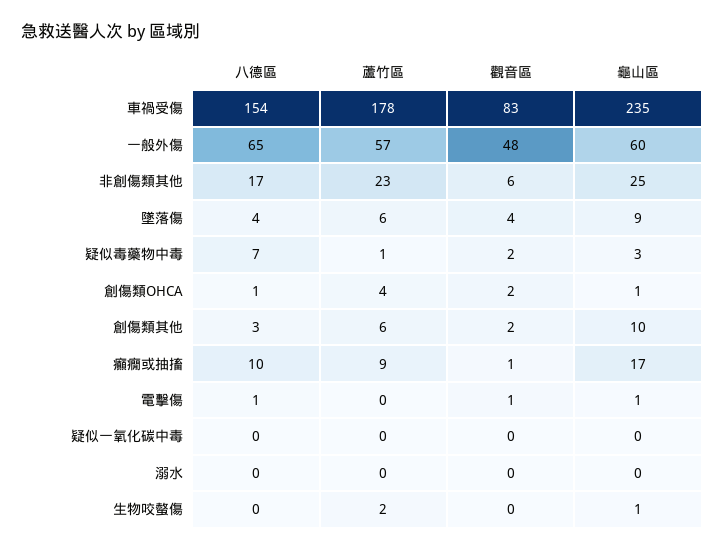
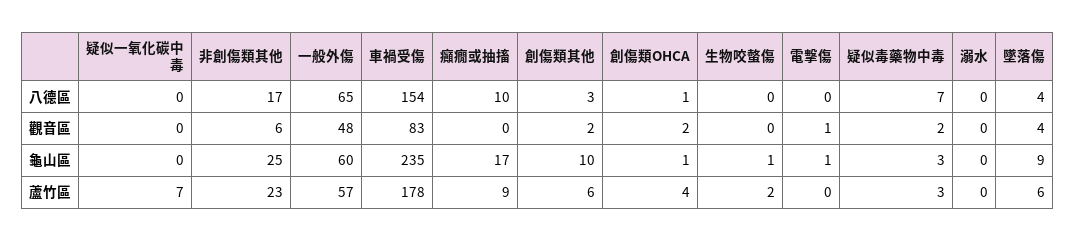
蘆竹區, 疑似毒藥物中毒: 1 -> 3
觀音區, 癲癇或抽搐: 1 -> 0
八德區, 電擊傷: 1 -> 0
蘆竹區, 疑似一氧化碳中毒: 0 -> 7

